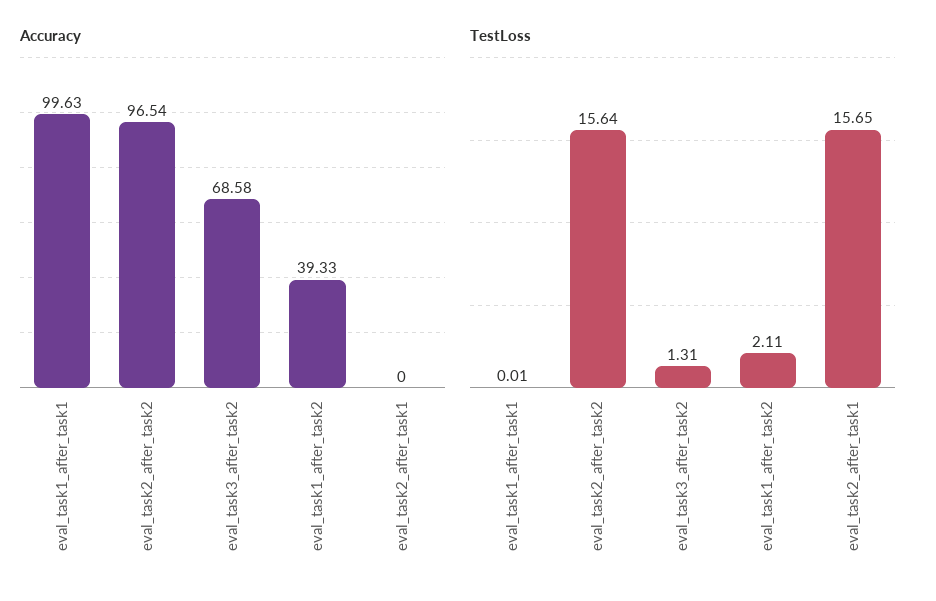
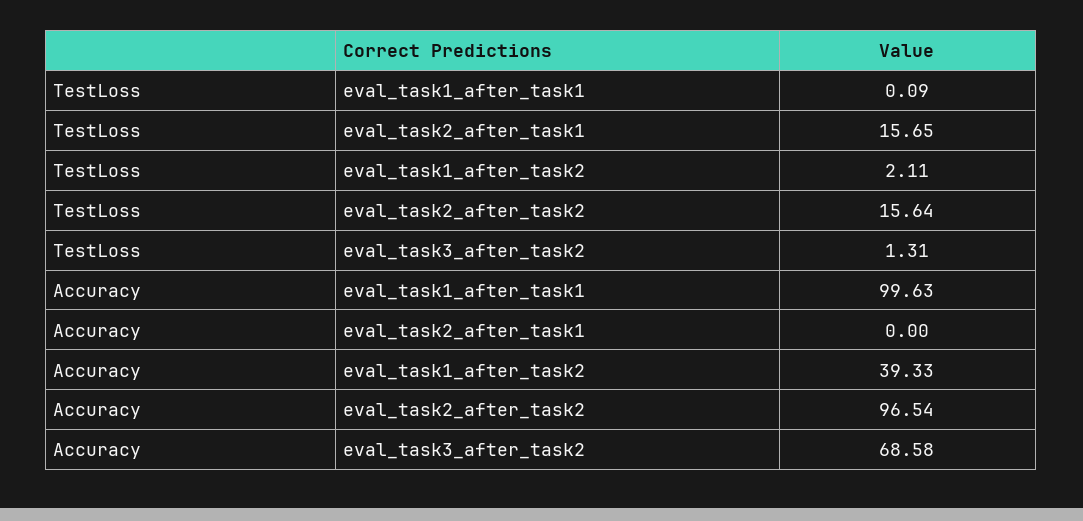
TestLoss, eval_task1_after_task1: 0.01 -> 0.09

